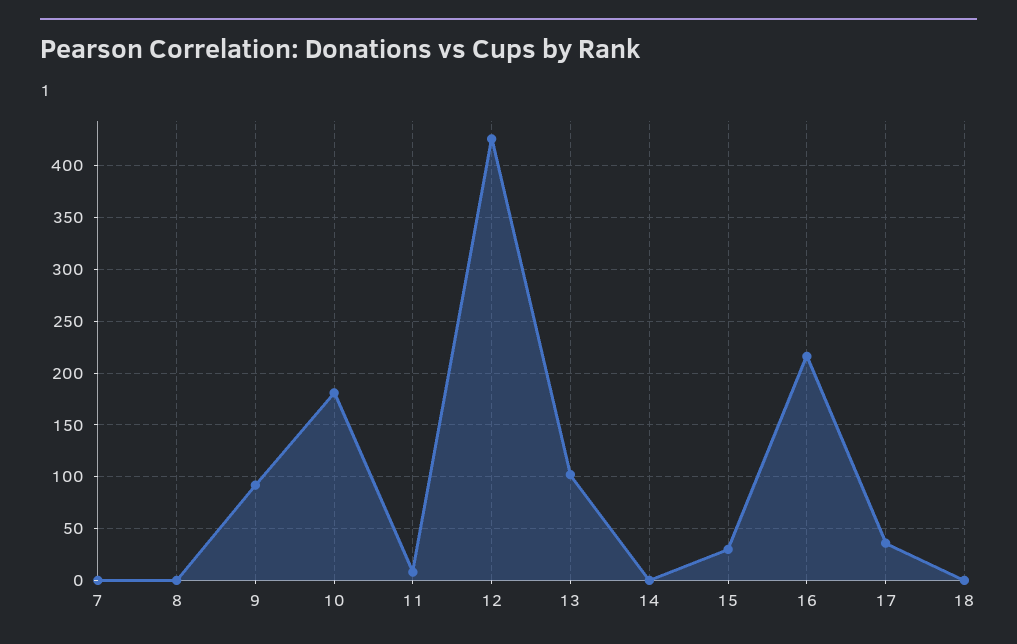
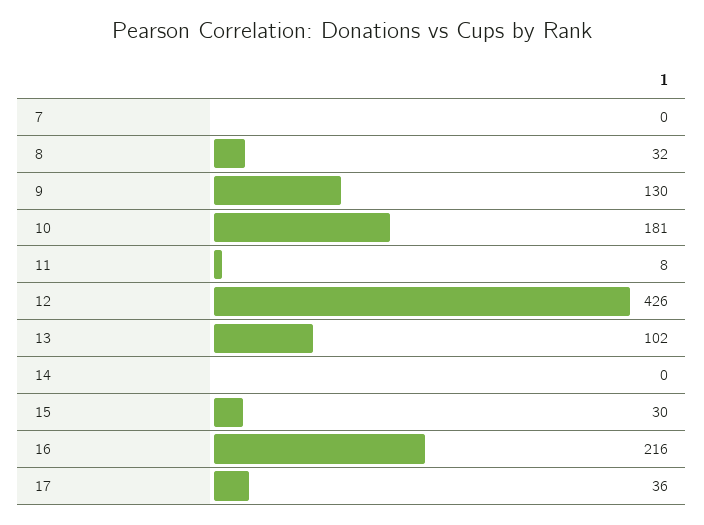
8: 0 -> 32
9: 90 -> 130
18: 0 -> none

